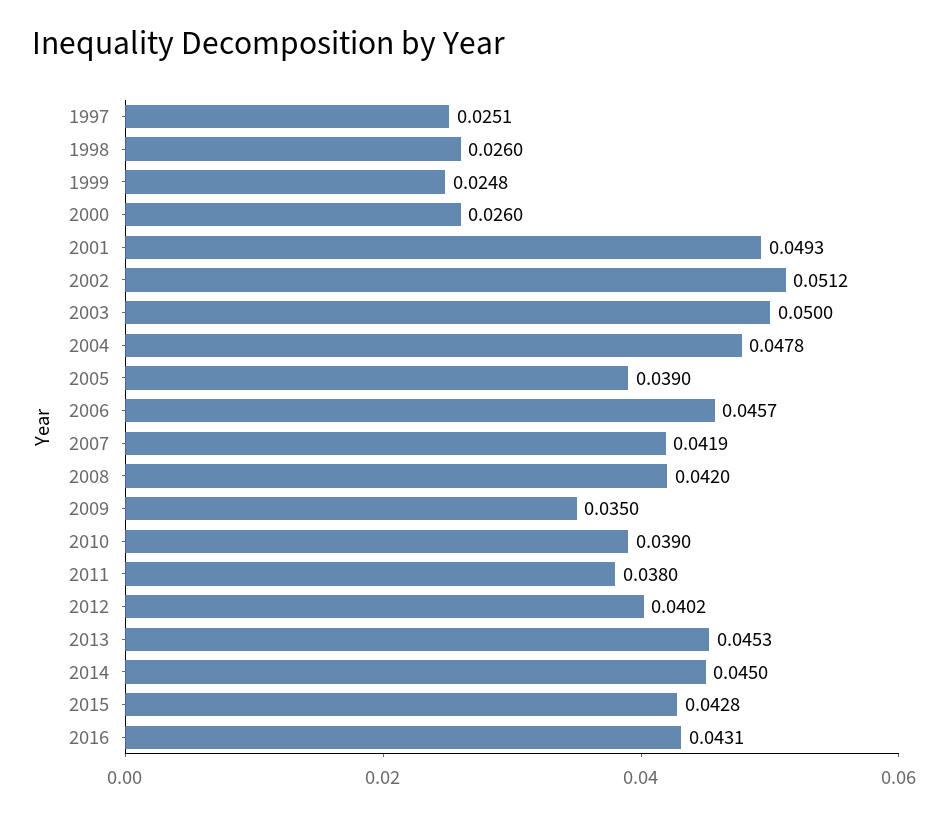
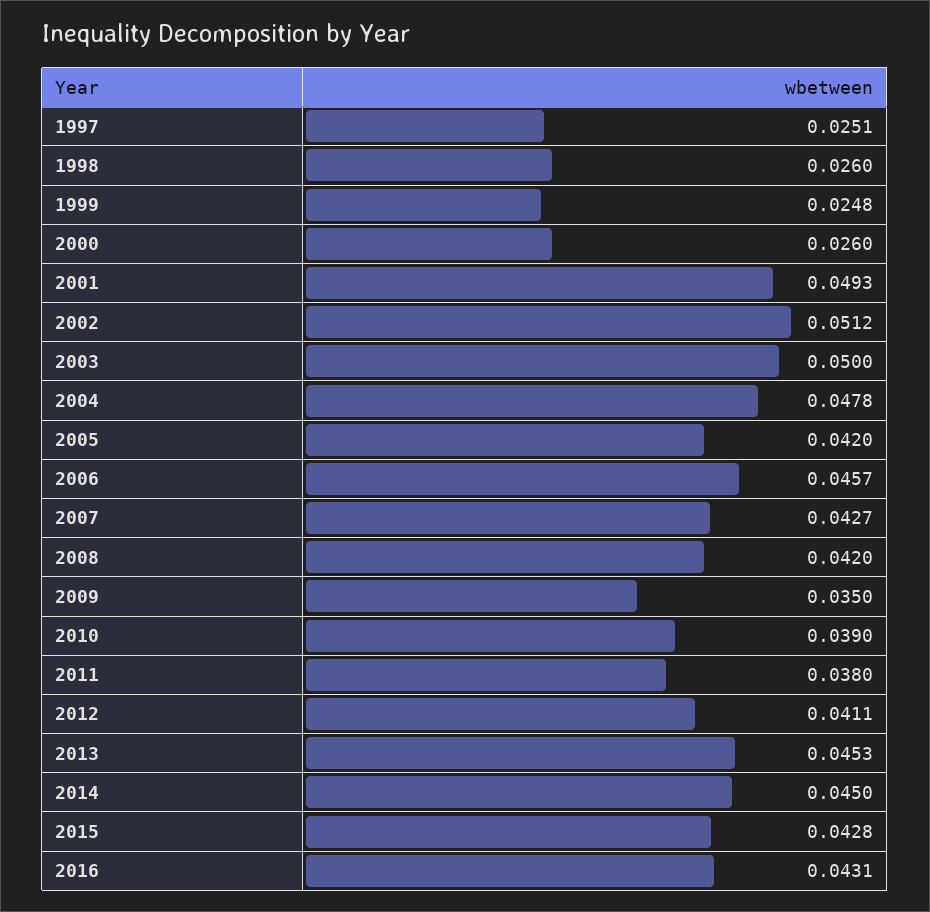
2005: 0.039 -> 0.042
2007: 0.0419 -> 0.0427
2012: 0.0402 -> 0.0411

